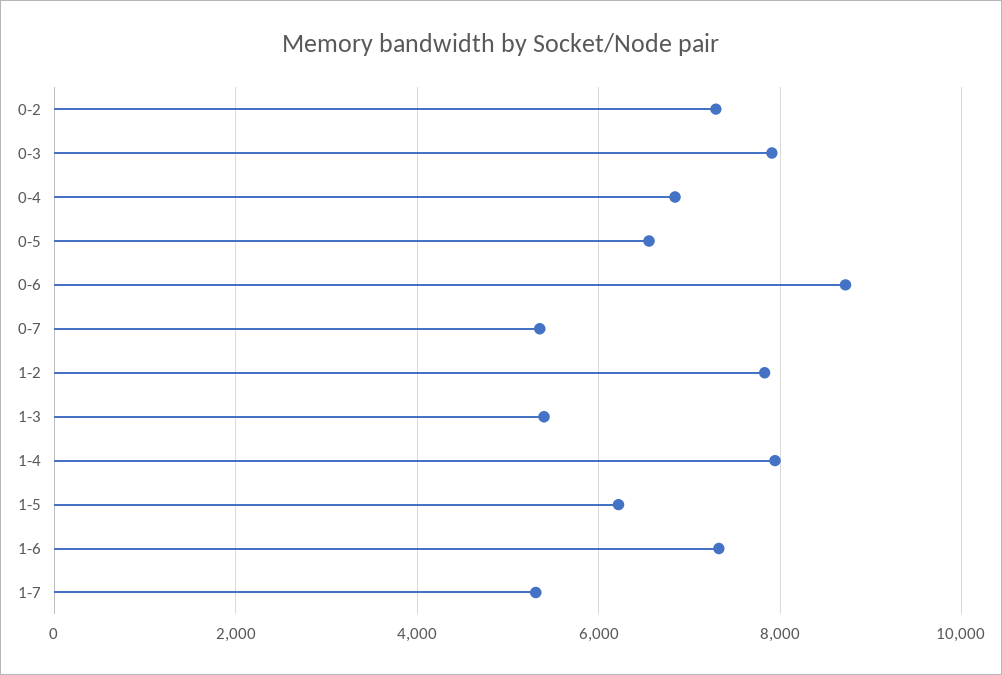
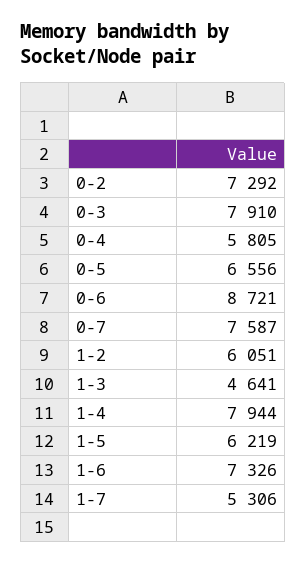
0-4: 6800 -> 5805
0-7: 5400 -> 7587
1-2: 7800 -> 6051
1-3: 5400 -> 4641

